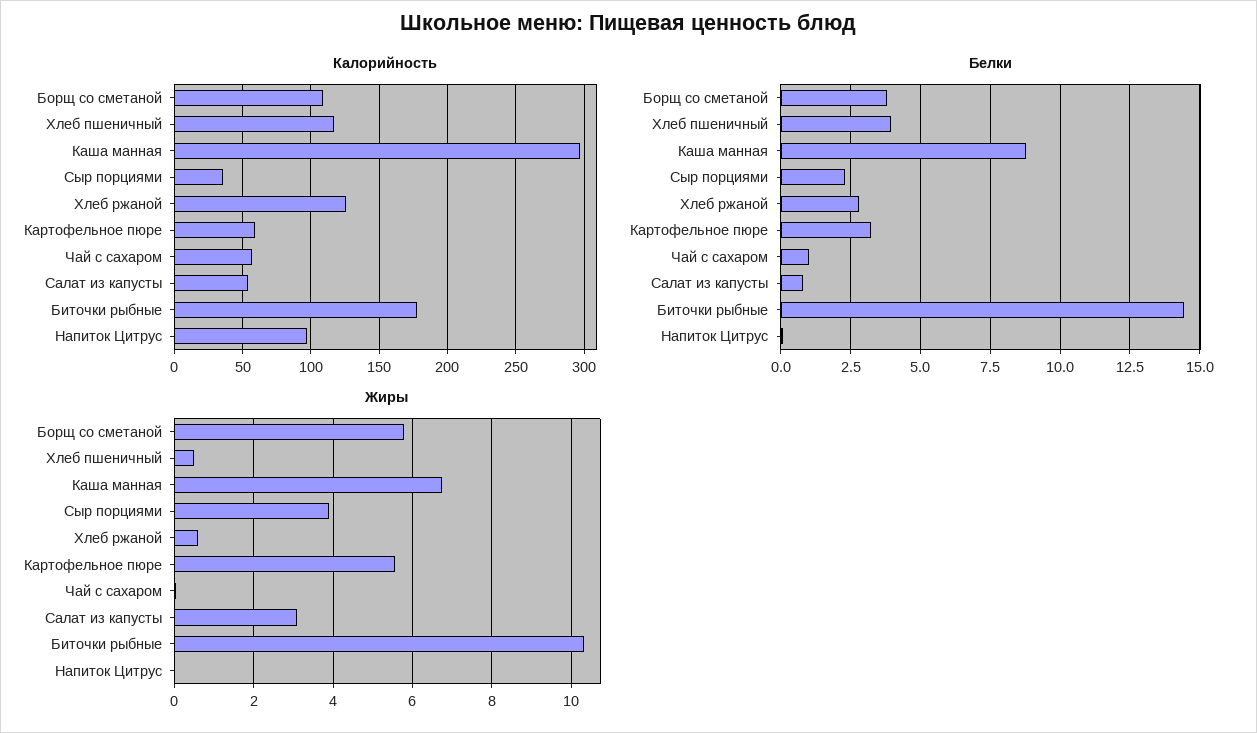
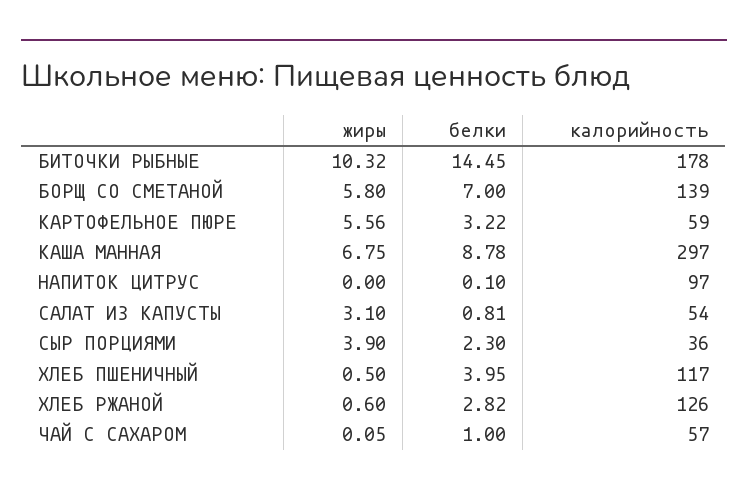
Калорийность, Борщ со сметаной: 110 -> 139
Белки, Борщ со сметаной: 3.75 -> 7

